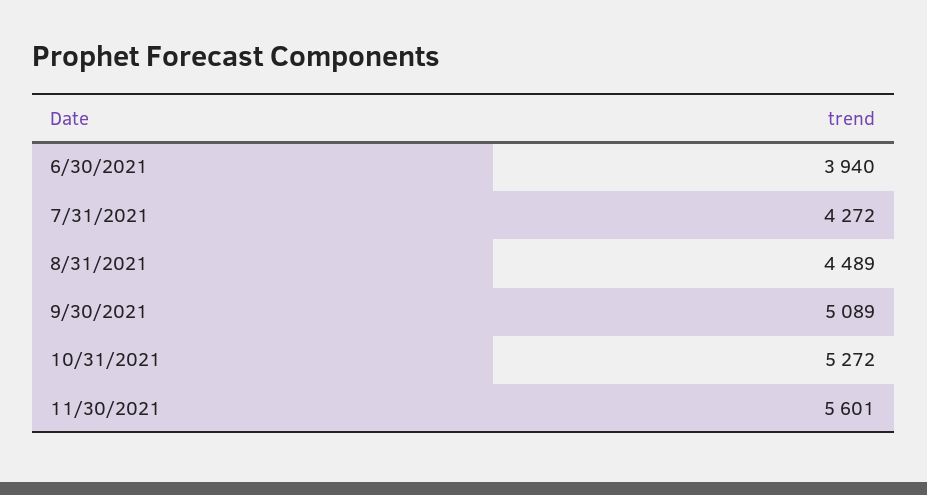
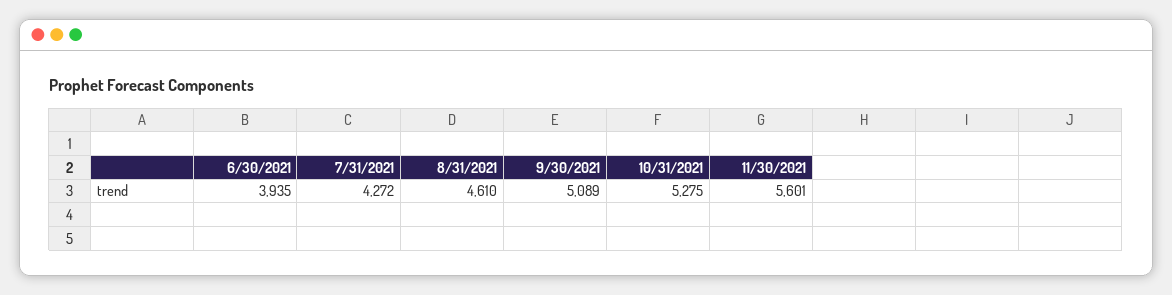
6/30/2021: 3940 -> 3935
8/31/2021: 4489 -> 4610
10/31/2021: 5272 -> 5275

